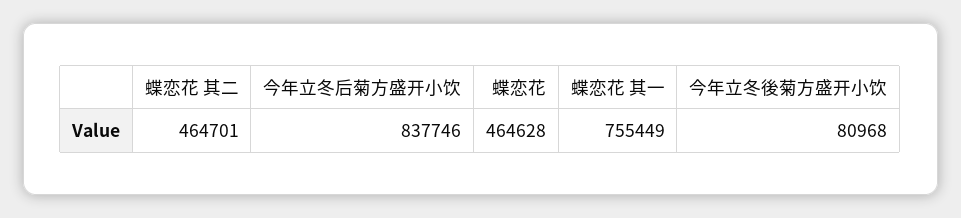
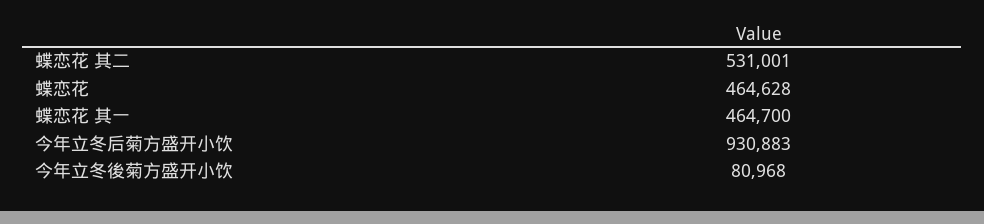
蝶恋花 其二: 464701 -> 531001
今年立冬后菊方盛开小饮: 837746 -> 930883
蝶恋花 其一: 755449 -> 464700

